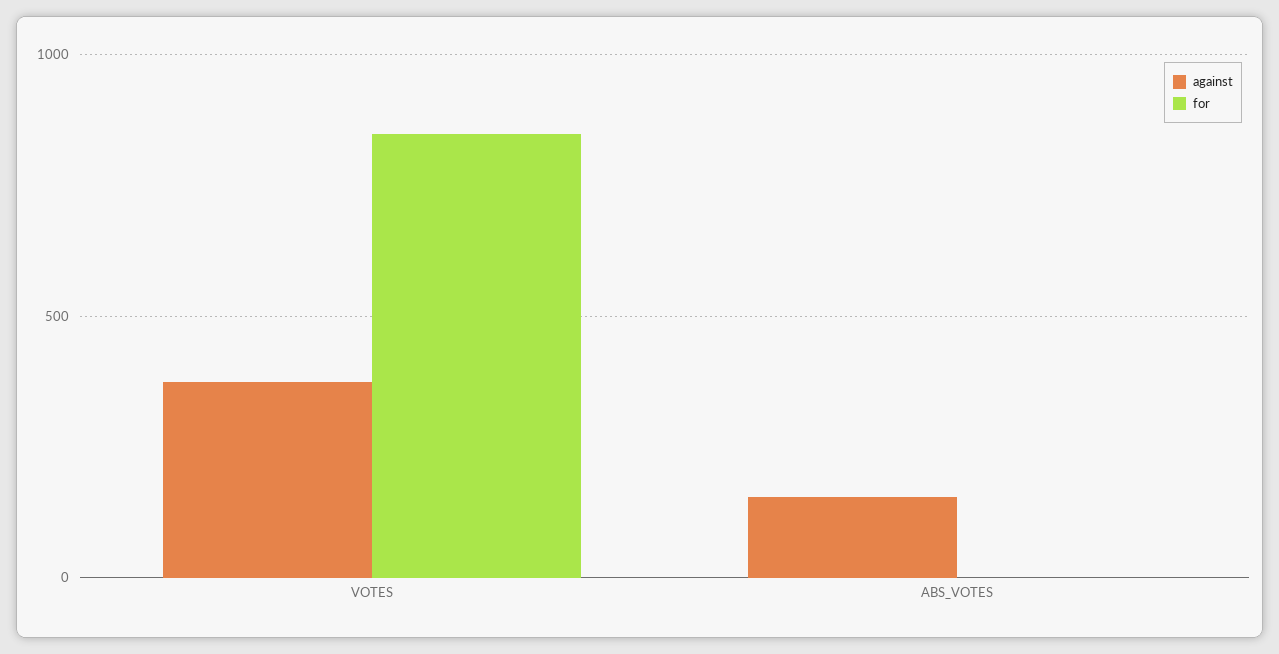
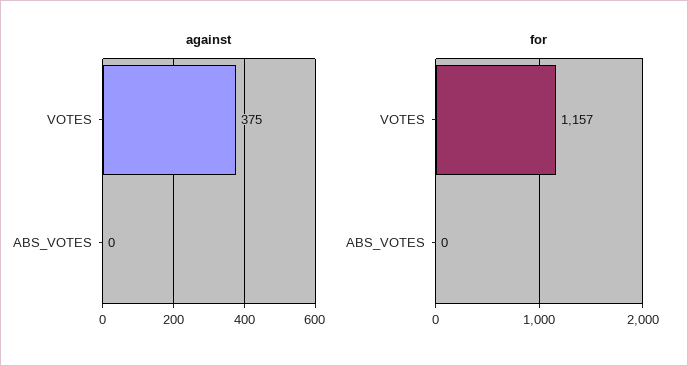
for, VOTES: 850 -> 1157
against, ABS_VOTES: 150 -> 0

